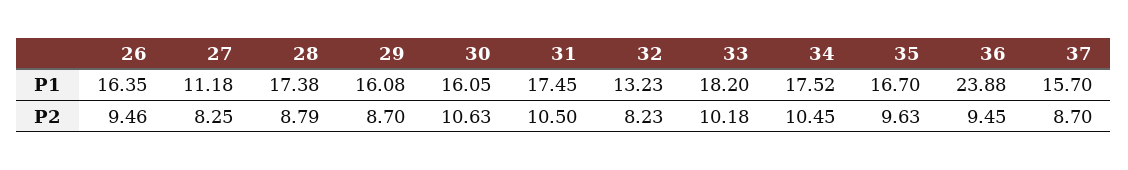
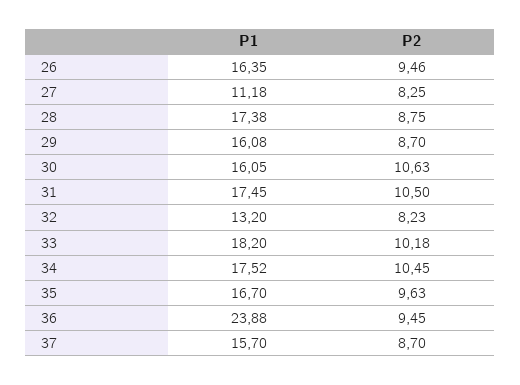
32, P1: 13.23 -> 13.2
28, P2: 8.79 -> 8.75

